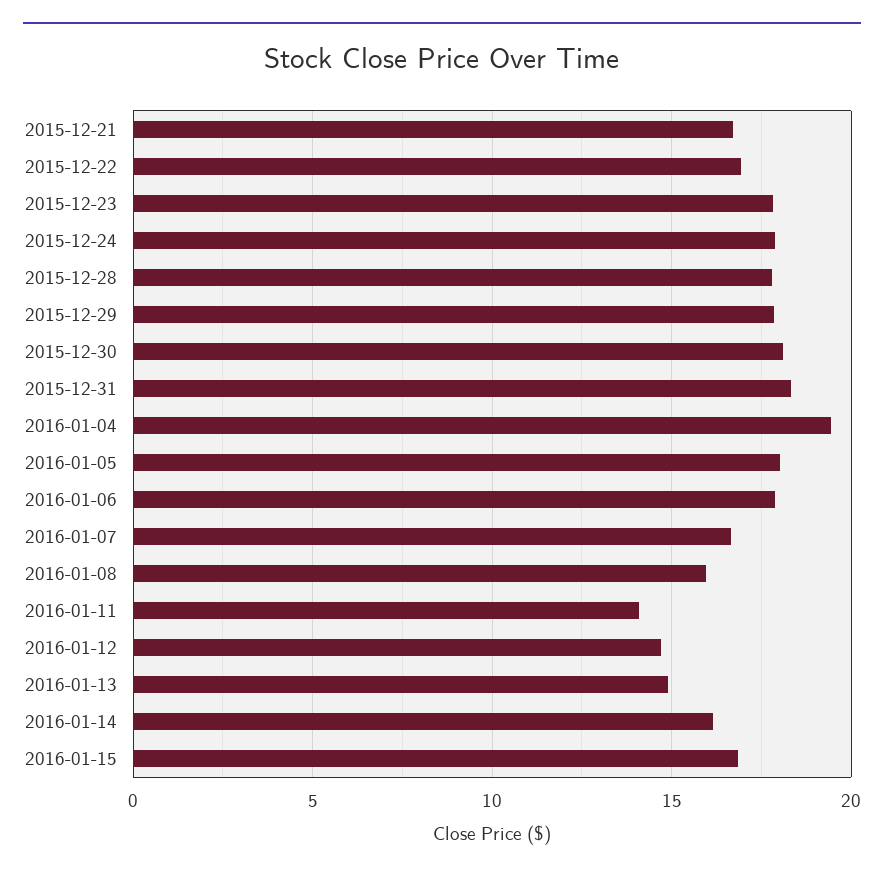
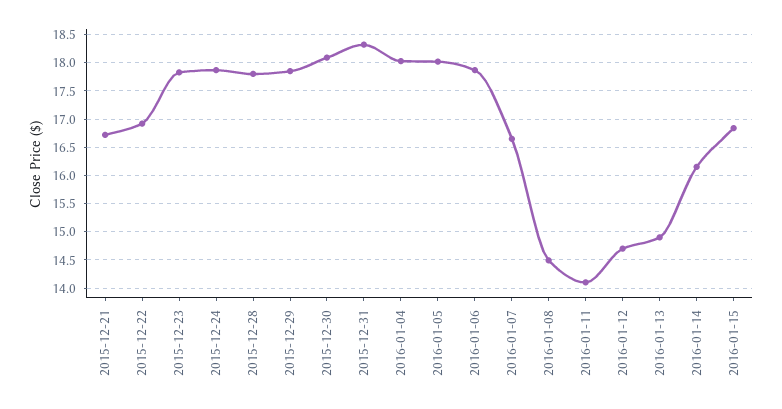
2016-01-04: 19.5 -> 18
2016-01-08: 16 -> 14.5

